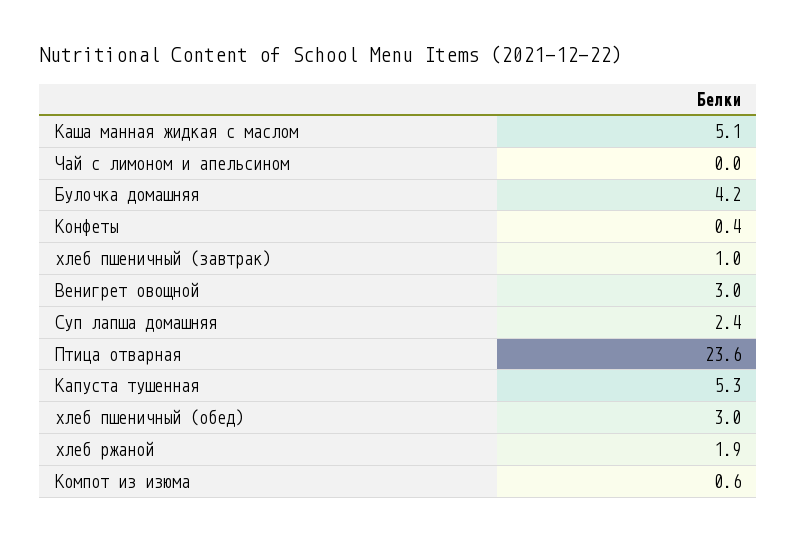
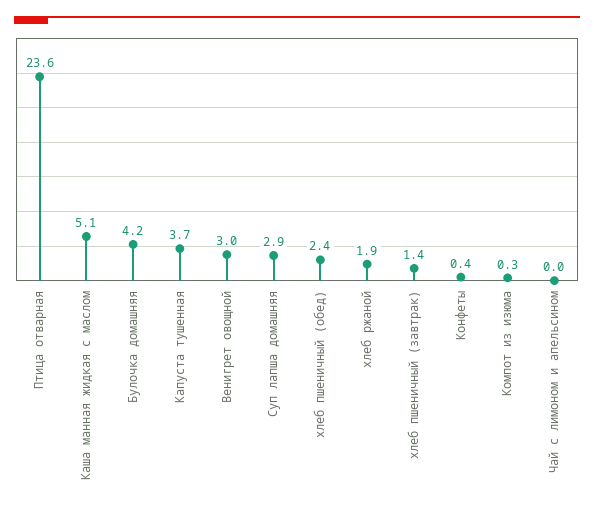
хлеб пшеничный (завтрак): 1 -> 1.4
Суп лапша домашняя: 2.4 -> 2.9
Капуста тушенная: 5.3 -> 3.7
хлеб пшеничный (обед): 3 -> 2.4
Компот из изюма: 0.6 -> 0.3

